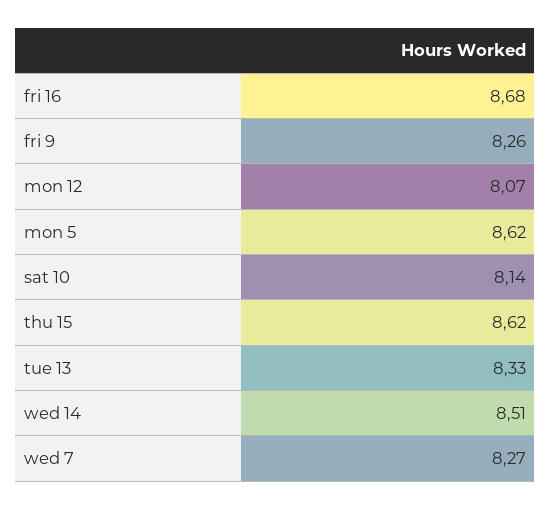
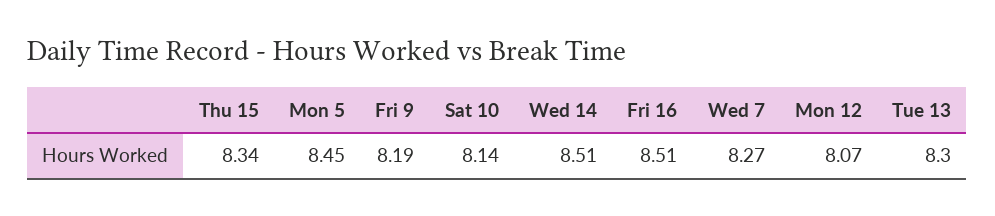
fri 16: 8.68 -> 8.51
fri 9: 8.26 -> 8.19
mon 5: 8.62 -> 8.45
thu 15: 8.62 -> 8.34
tue 13: 8.33 -> 8.3

